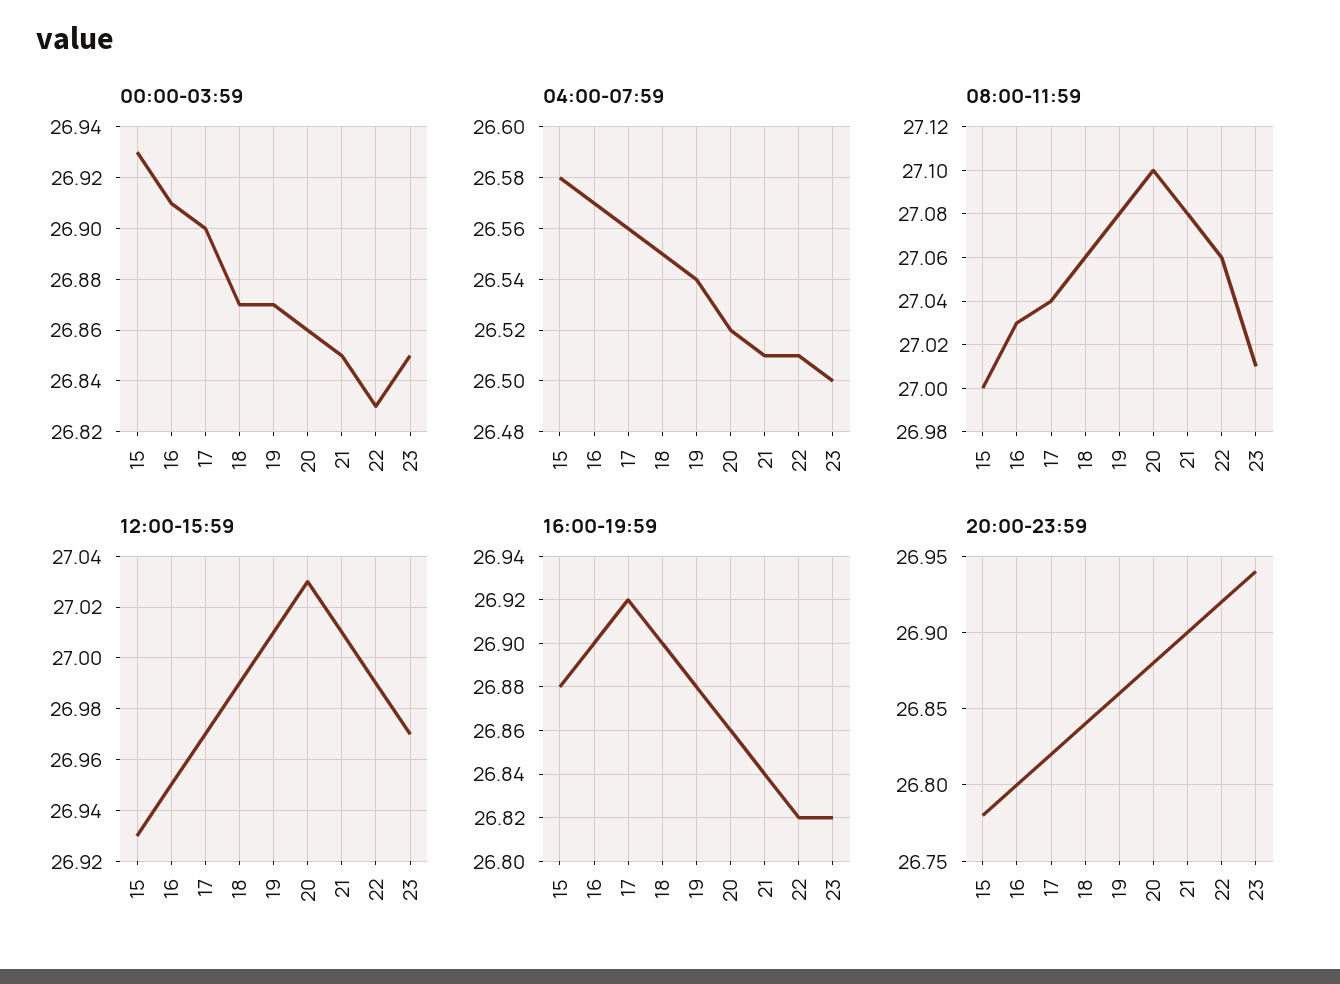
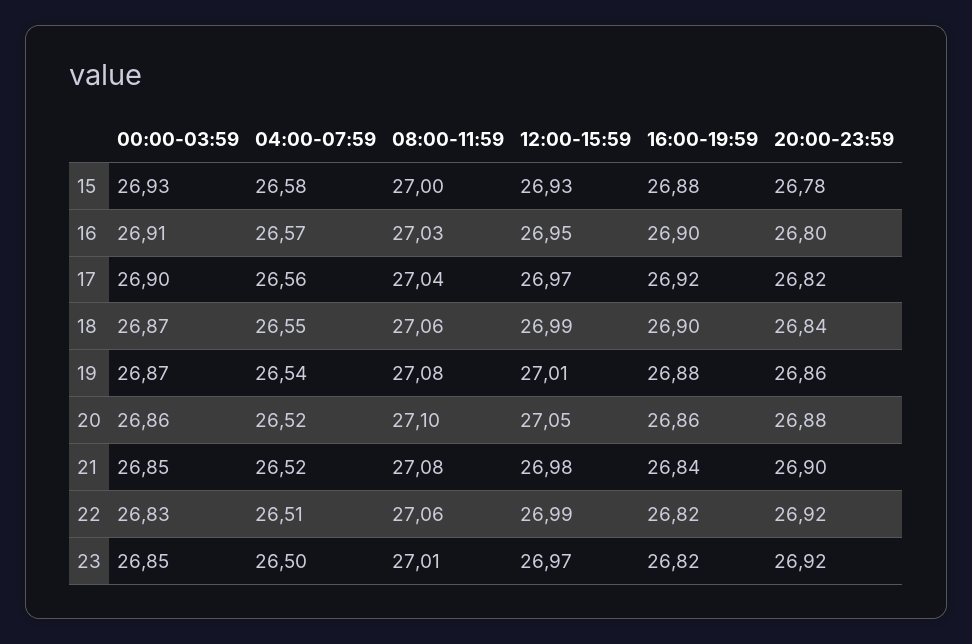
04:00-07:59, 21: 26.51 -> 26.52
12:00-15:59, 20: 27.03 -> 27.05
12:00-15:59, 21: 27.01 -> 26.98
20:00-23:59, 23: 26.94 -> 26.92

